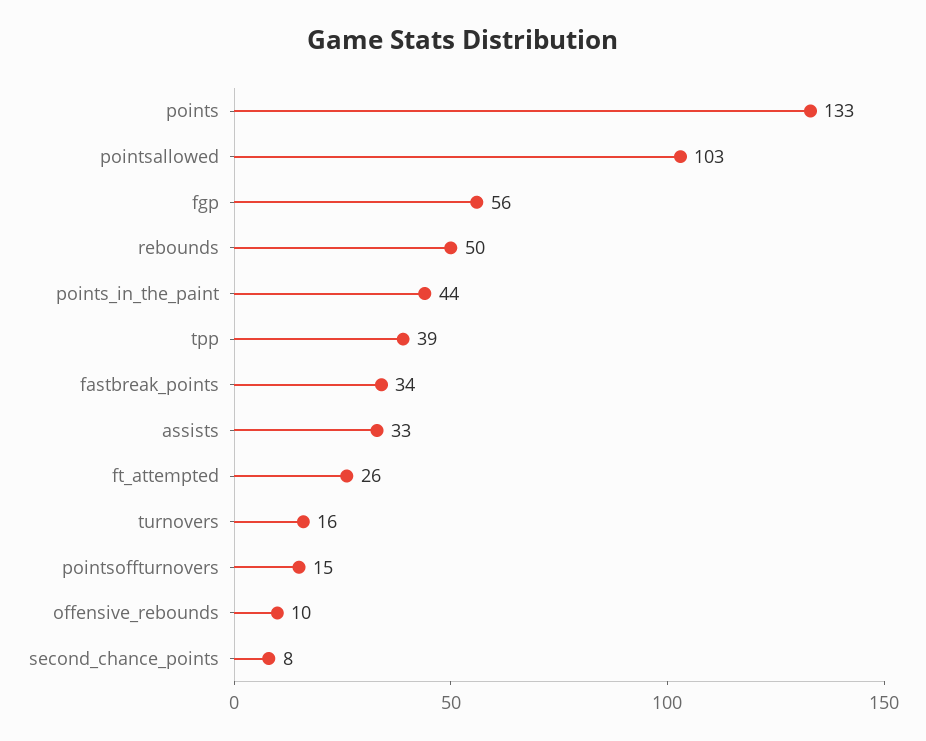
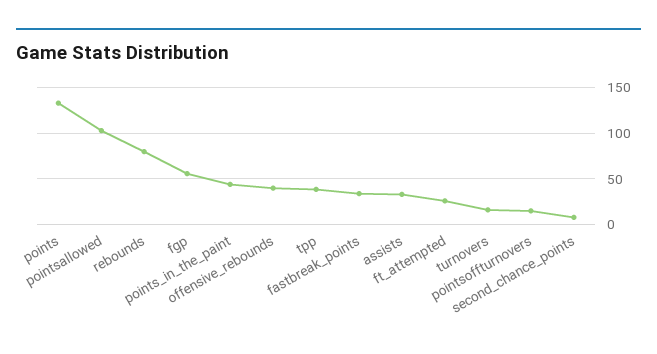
rebounds: 50 -> 80
offensive_rebounds: 10 -> 40

